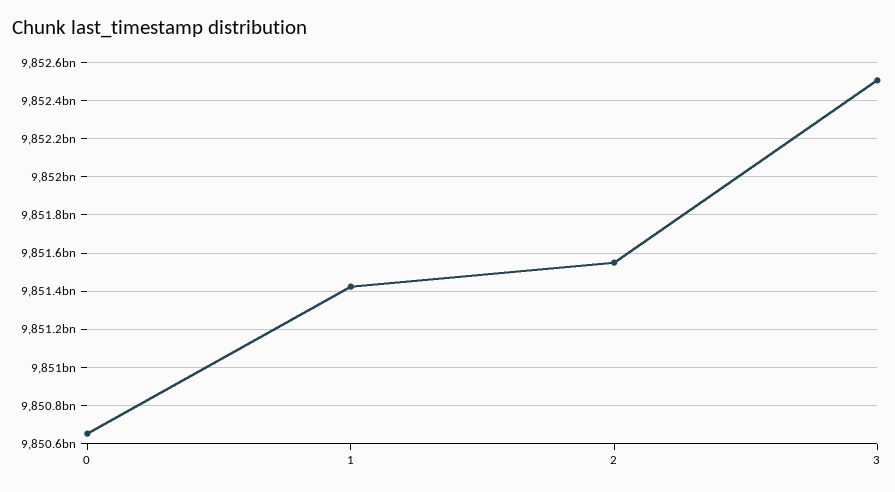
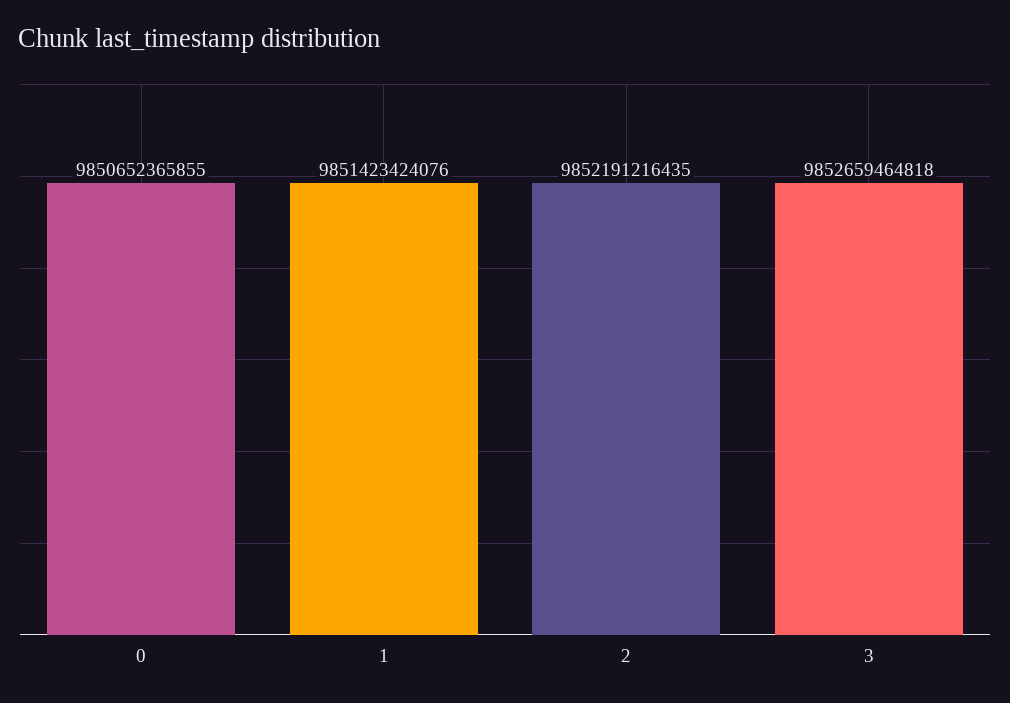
2: 9851550000000 -> 9852191216435
3: 9852500000000 -> 9852659464818

